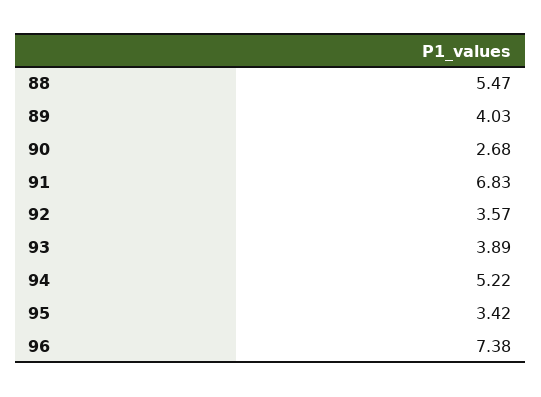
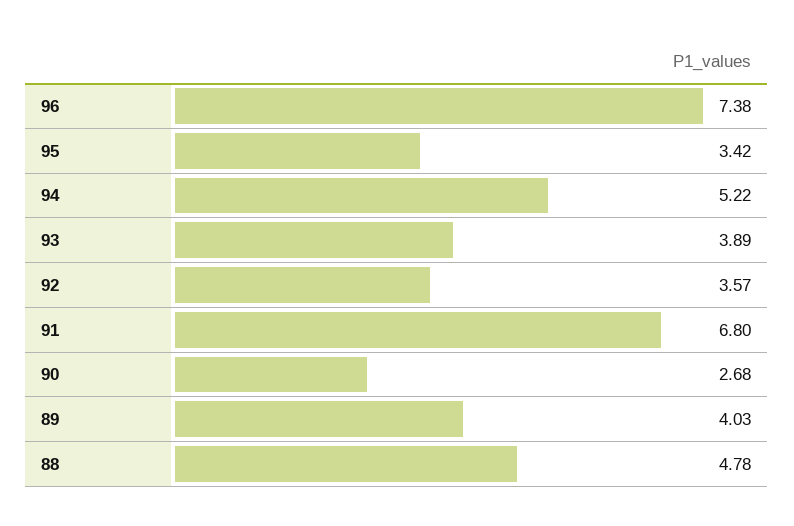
88: 5.47 -> 4.78
91: 6.83 -> 6.8

